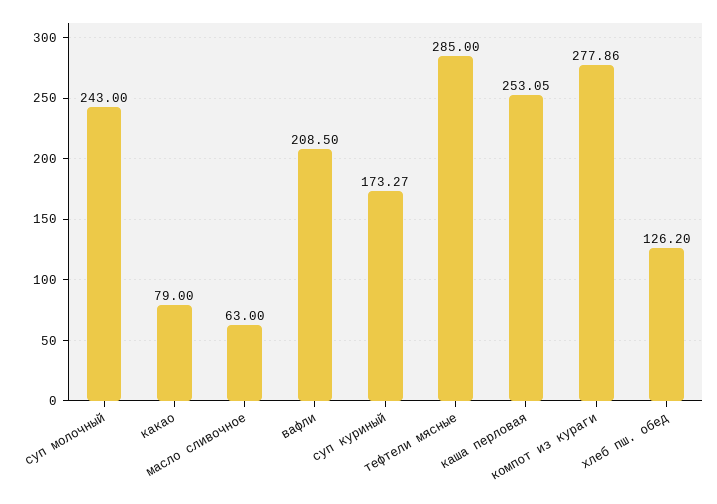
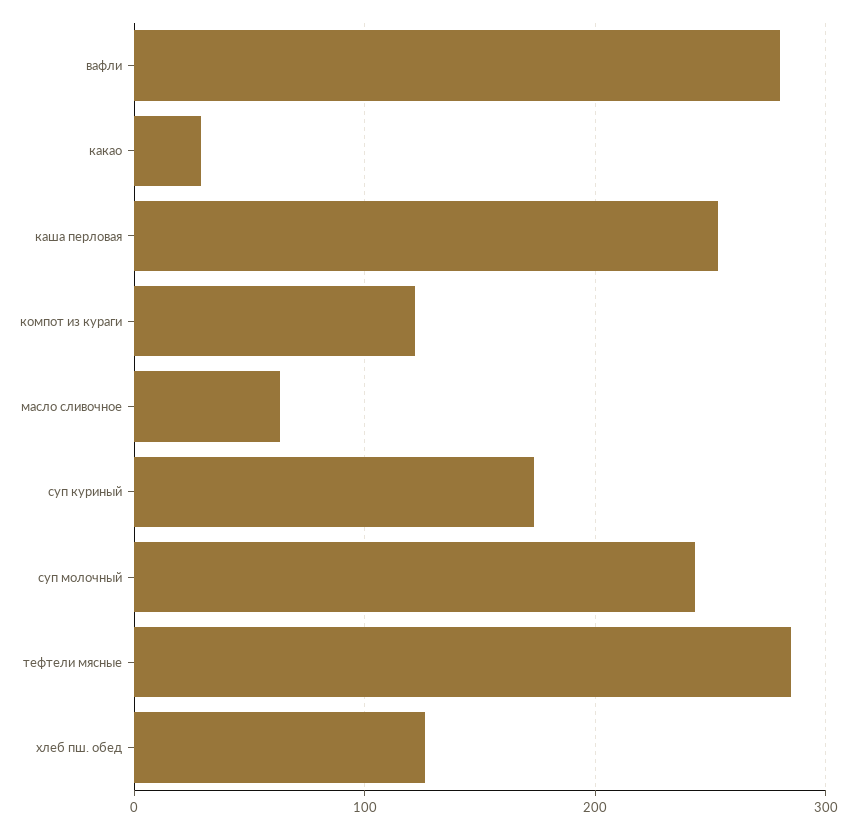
какао: 79 -> 30
вафли: 208.5 -> 280
компот из кураги: 277.86 -> 120

